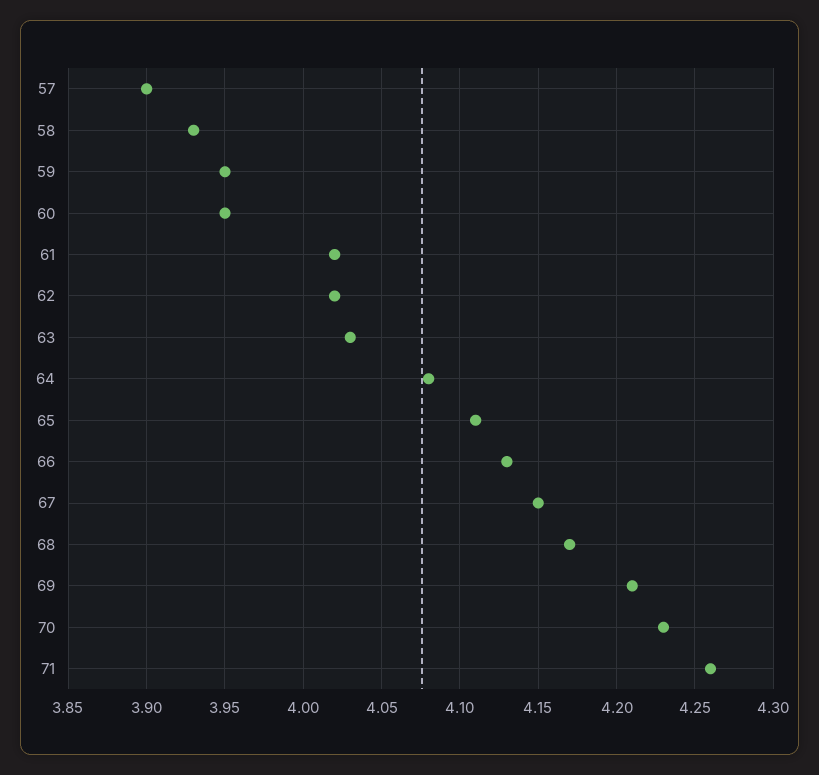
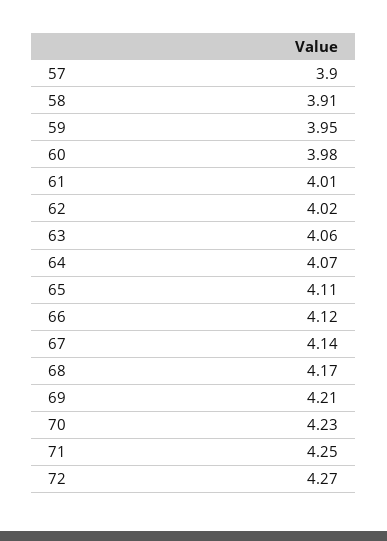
58: 3.93 -> 3.91
60: 3.95 -> 3.98
61: 4.02 -> 4.01
63: 4.03 -> 4.06
64: 4.08 -> 4.07
66: 4.13 -> 4.12
67: 4.15 -> 4.14
71: 4.26 -> 4.25
72: none -> 4.27

